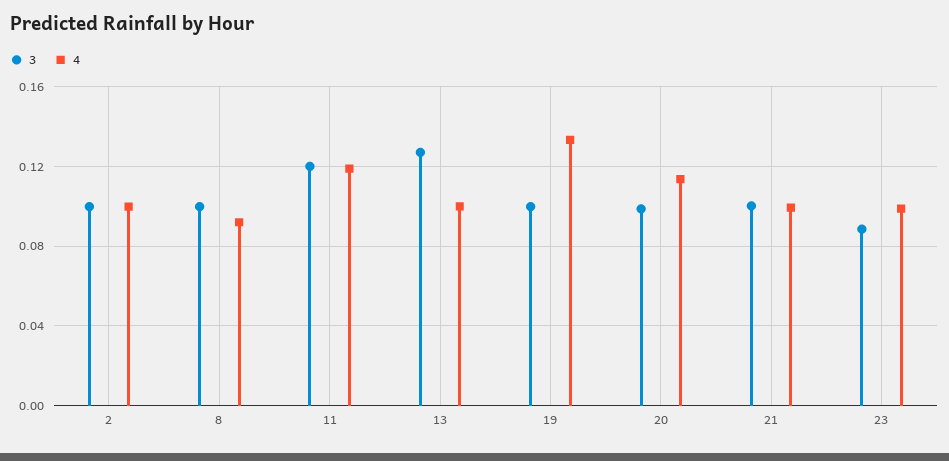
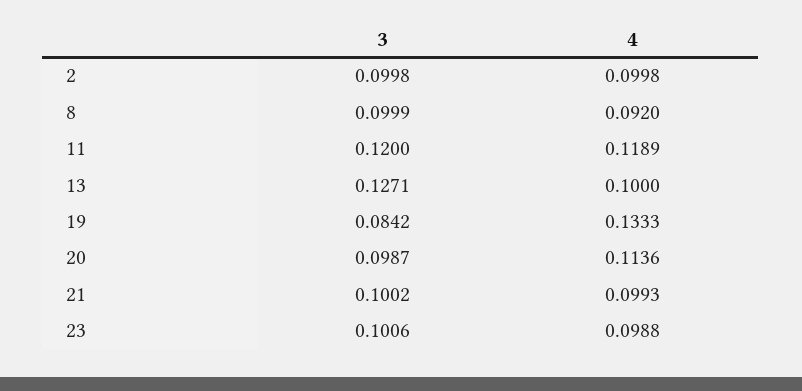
3, 19: 0.1 -> 0.0842
3, 23: 0.09 -> 0.1006

